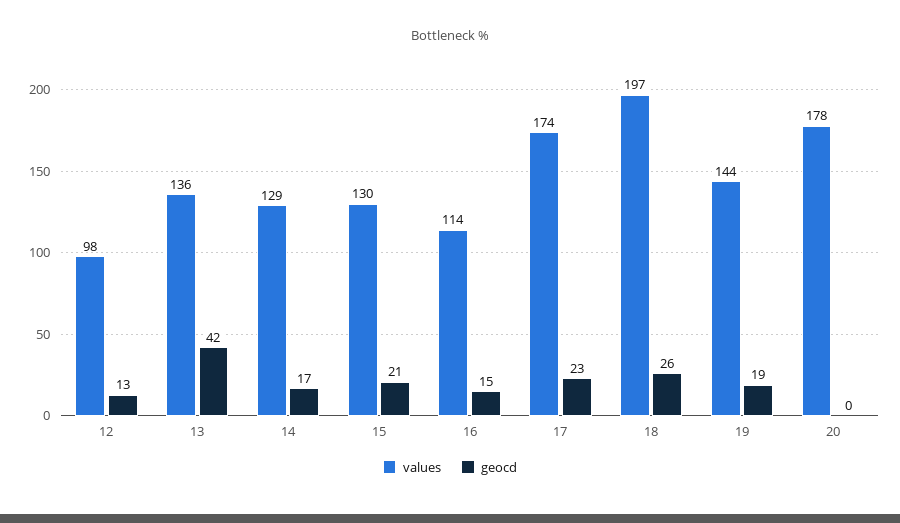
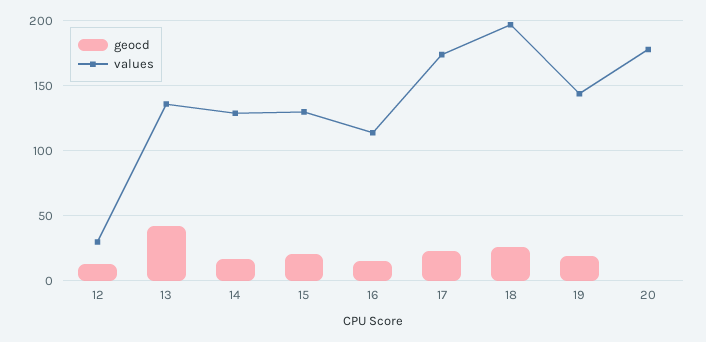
values, 12: 98 -> 30

